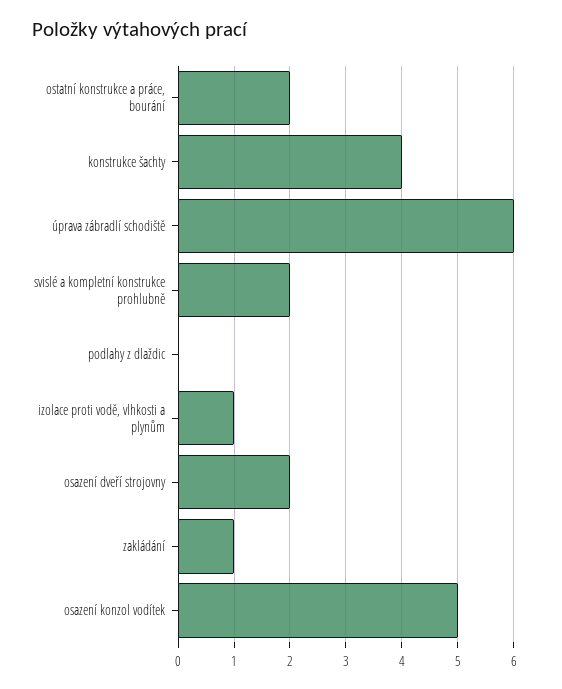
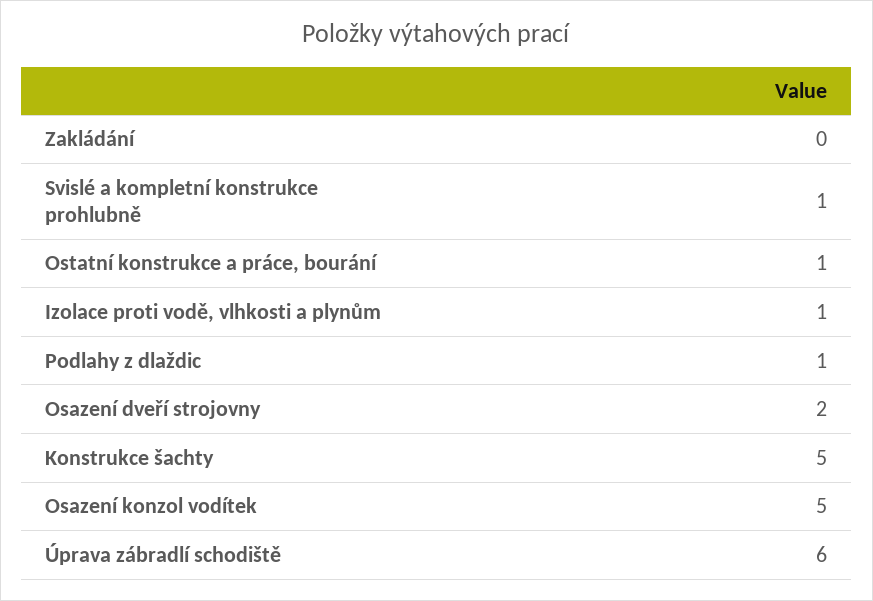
ostatní konstrukce a práce, bourání: 2 -> 1
konstrukce šachty: 4 -> 5
svislé a kompletní konstrukce prohlubně: 2 -> 1
podlahy z dlaždic: 0 -> 1
zakládání: 1 -> 0

